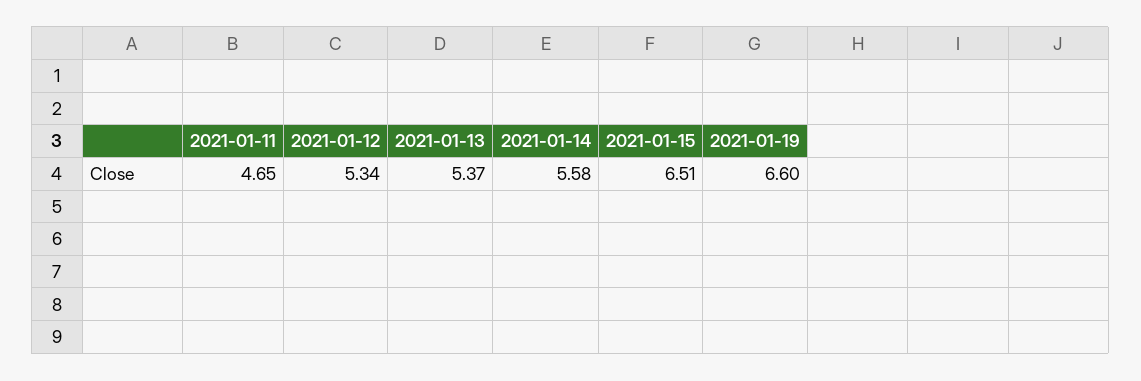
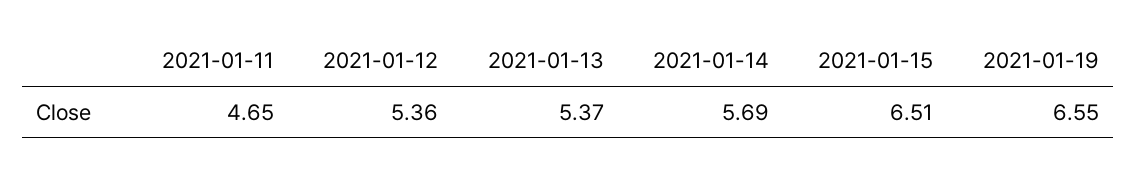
2021-01-12: 5.34 -> 5.36
2021-01-14: 5.58 -> 5.69
2021-01-19: 6.6 -> 6.55

